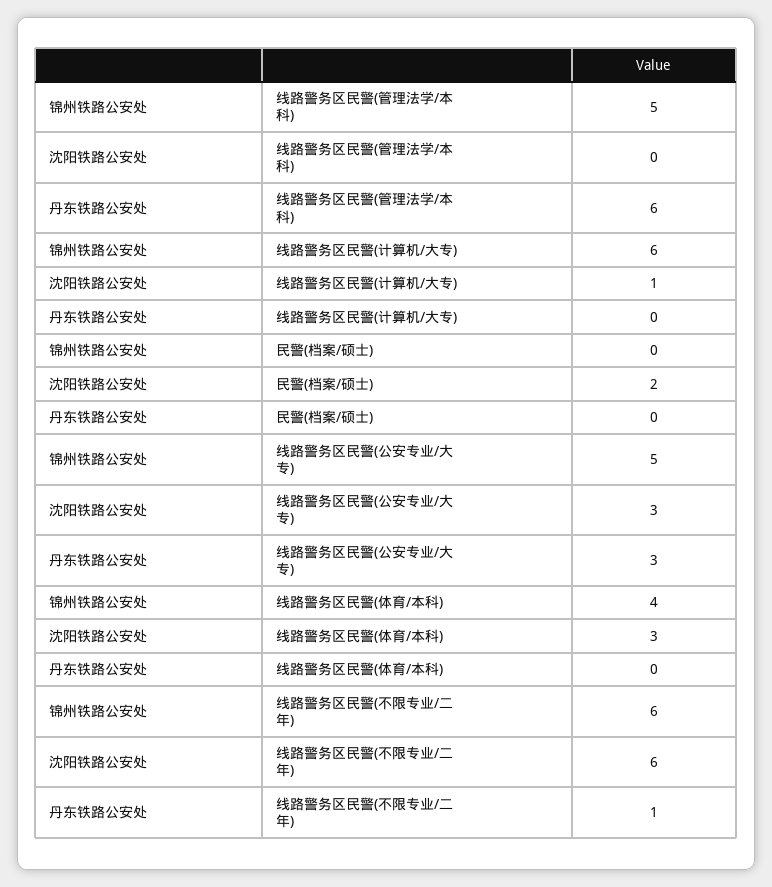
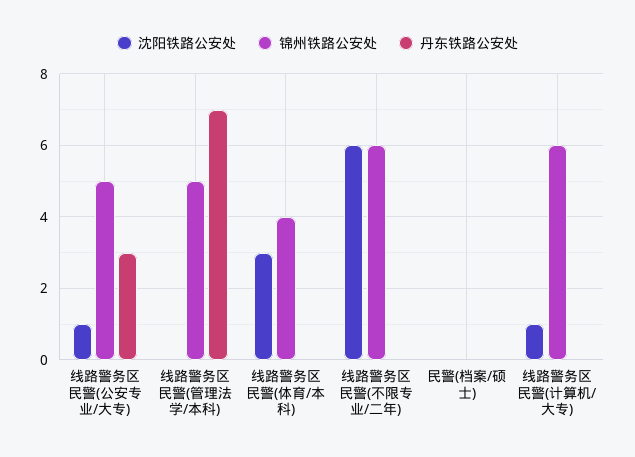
丹东铁路公安处, 线路警务区民警(管理法学/本科): 6 -> 7
沈阳铁路公安处, 民警(档案/硕士): 2 -> 0
沈阳铁路公安处, 线路警务区民警(公安专业/大专): 3 -> 1
丹东铁路公安处, 线路警务区民警(不限专业/二年): 1 -> 0

